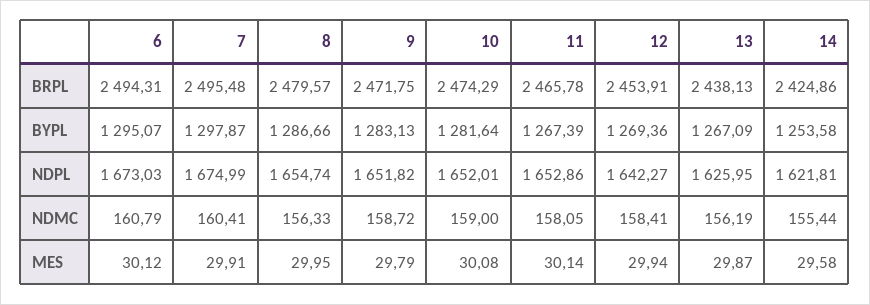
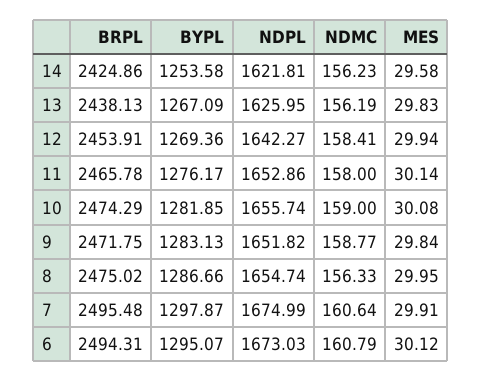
8, BRPL: 2479.57 -> 2475.02
10, BYPL: 1281.64 -> 1281.85
11, BYPL: 1267.39 -> 1276.17
10, NDPL: 1652.01 -> 1655.74
7, NDMC: 160.41 -> 160.64
9, NDMC: 158.72 -> 158.77
11, NDMC: 158.05 -> 158
14, NDMC: 155.44 -> 156.23
9, MES: 29.79 -> 29.84
13, MES: 29.87 -> 29.83

